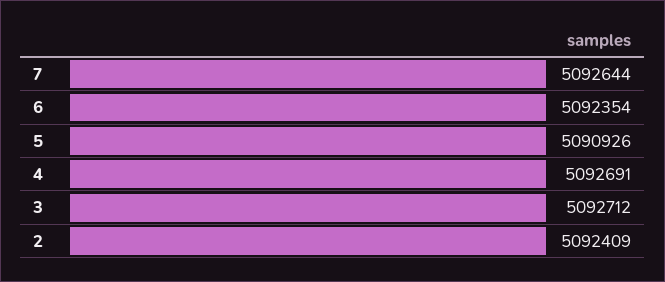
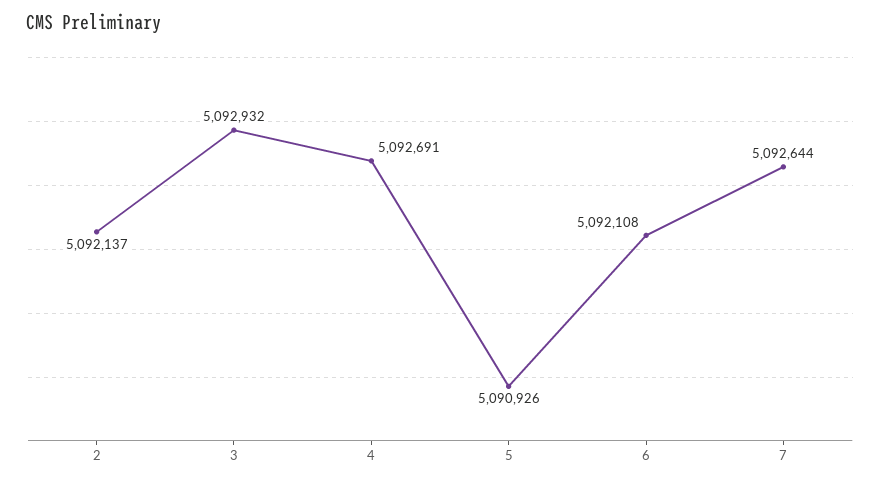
6: 5092354 -> 5092108
3: 5092712 -> 5092932
2: 5092409 -> 5092137

